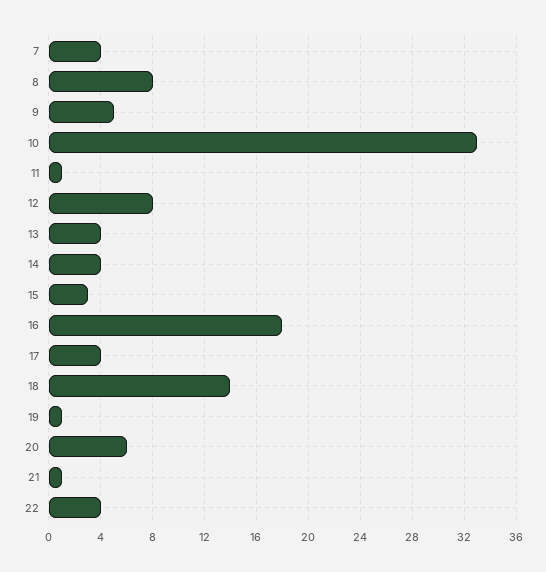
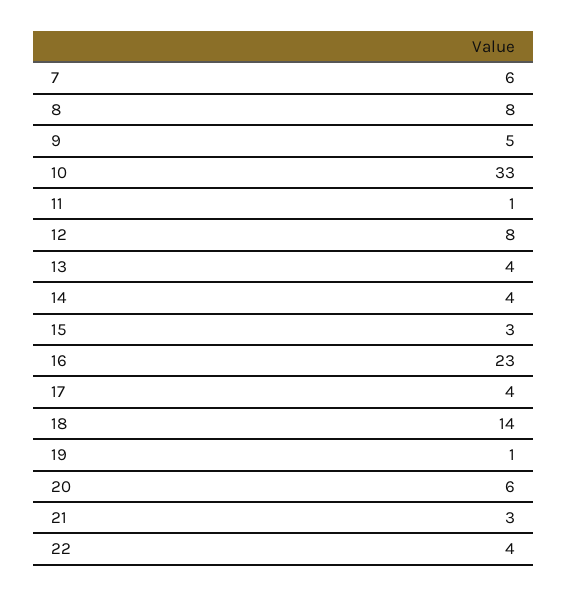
7: 4 -> 6
16: 18 -> 23
21: 1 -> 3

